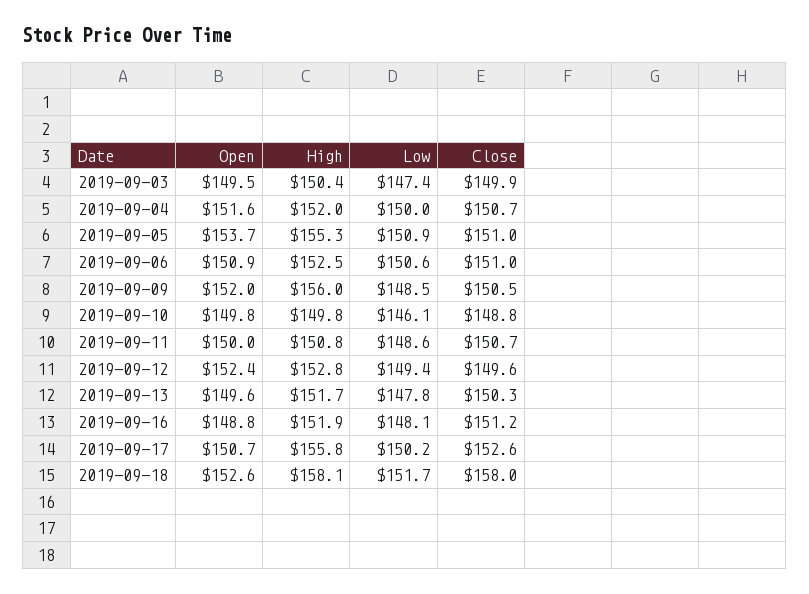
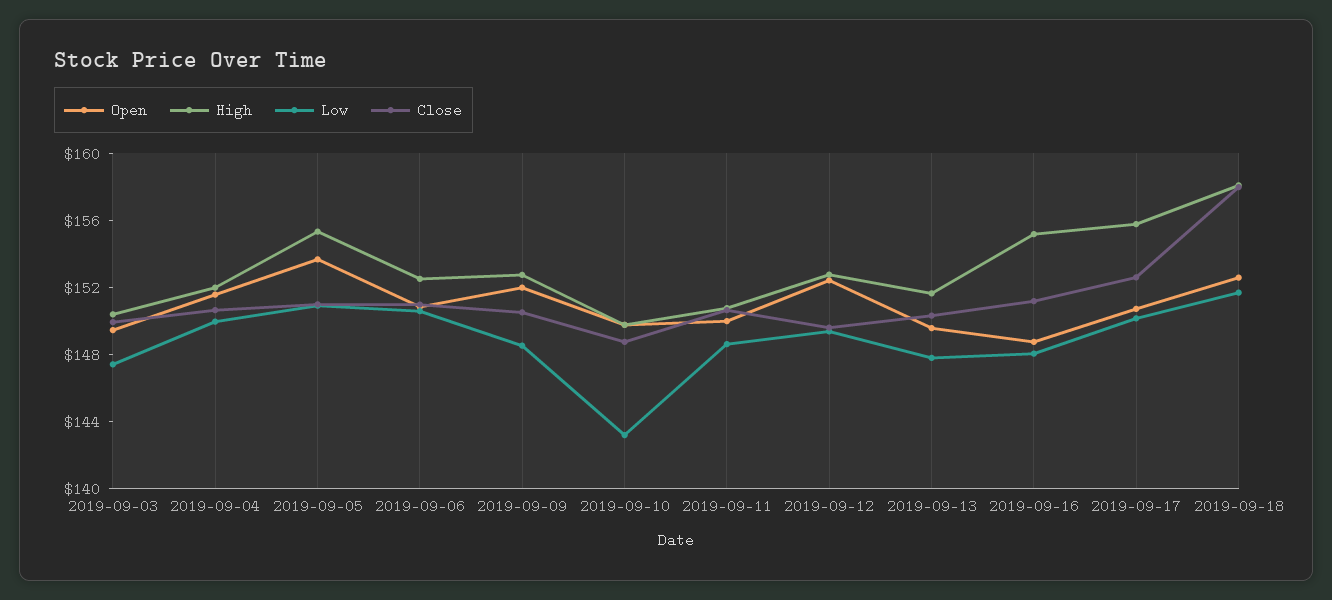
High, 2019-09-09: 156 -> 153
Low, 2019-09-10: 146.1 -> 143
High, 2019-09-16: 151.9 -> 155

